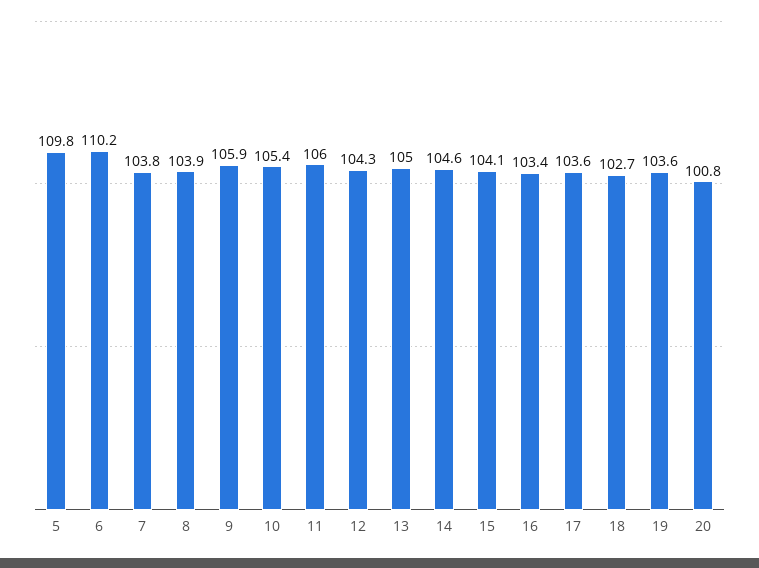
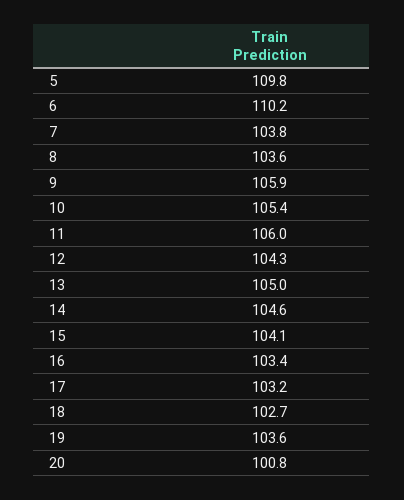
8: 103.9 -> 103.6
17: 103.6 -> 103.2

